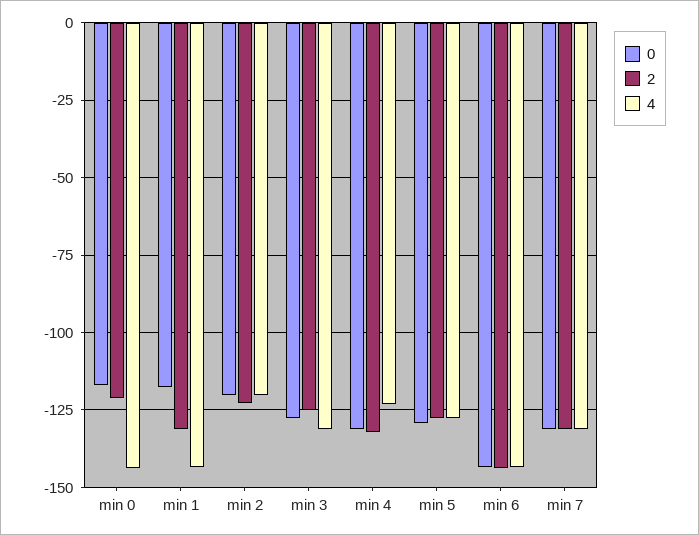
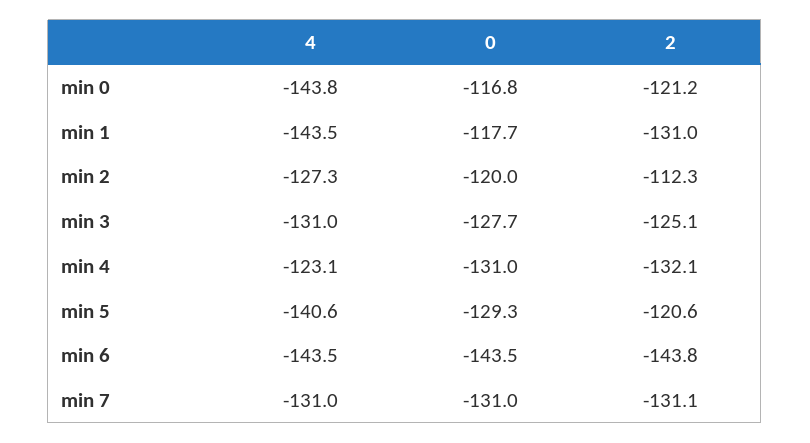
2, min 2: -122.5 -> -112.3
4, min 2: -120 -> -127.3
2, min 5: -127.5 -> -120.6
4, min 5: -127.5 -> -140.6

